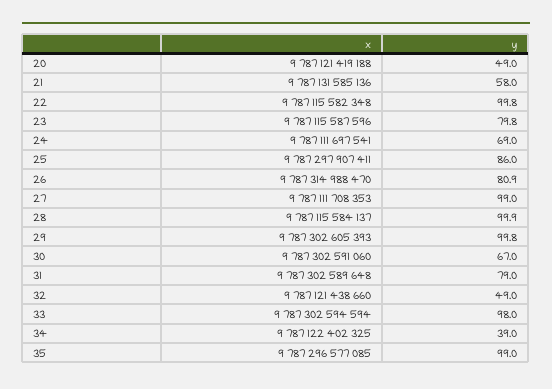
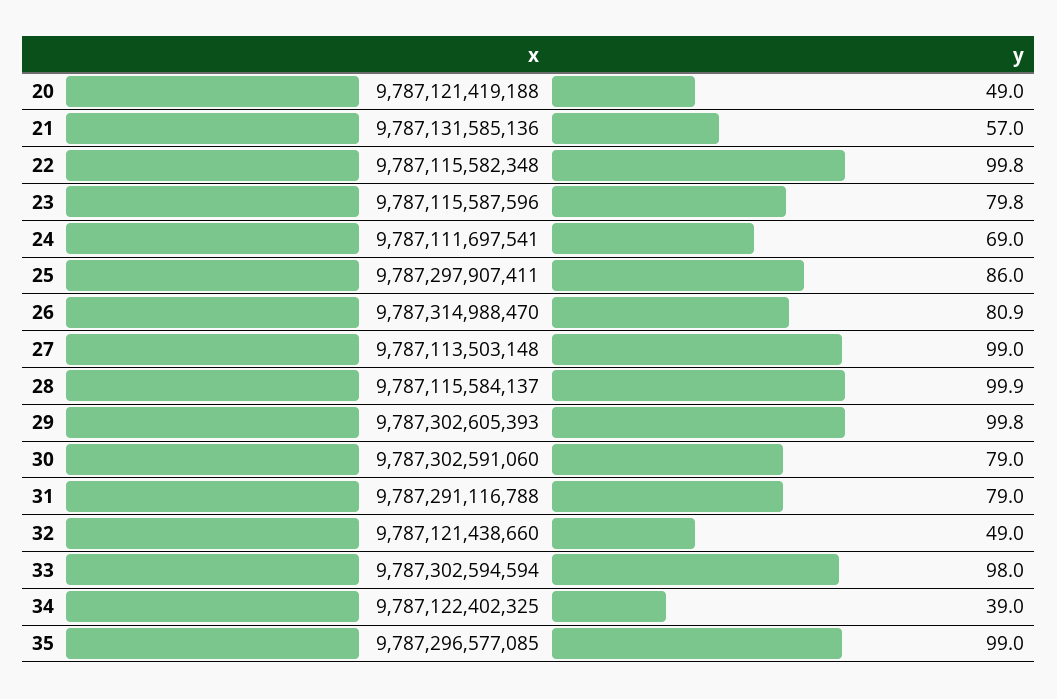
y, 21: 58 -> 57
x, 27: 9787111708353 -> 9787113503148
y, 30: 67 -> 79
x, 31: 9787302589648 -> 9787291116788

